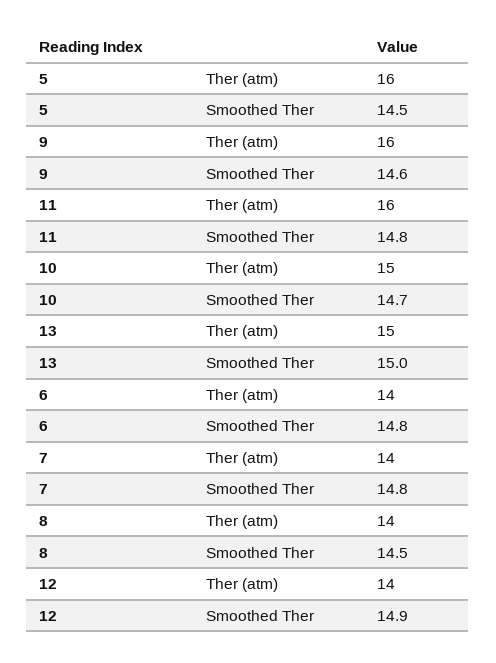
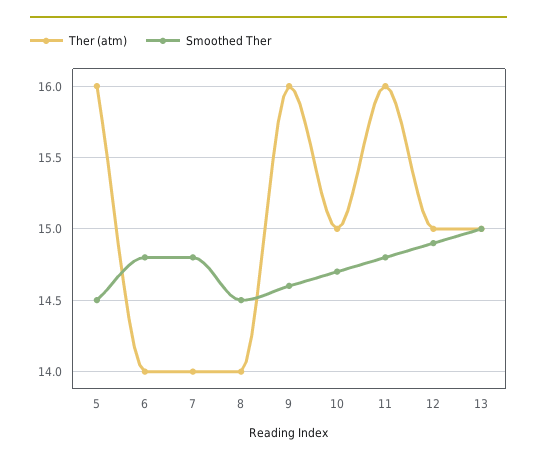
Ther (atm), 12: 14 -> 15

